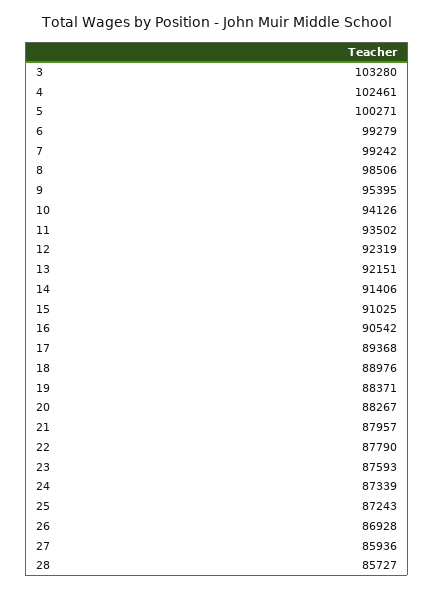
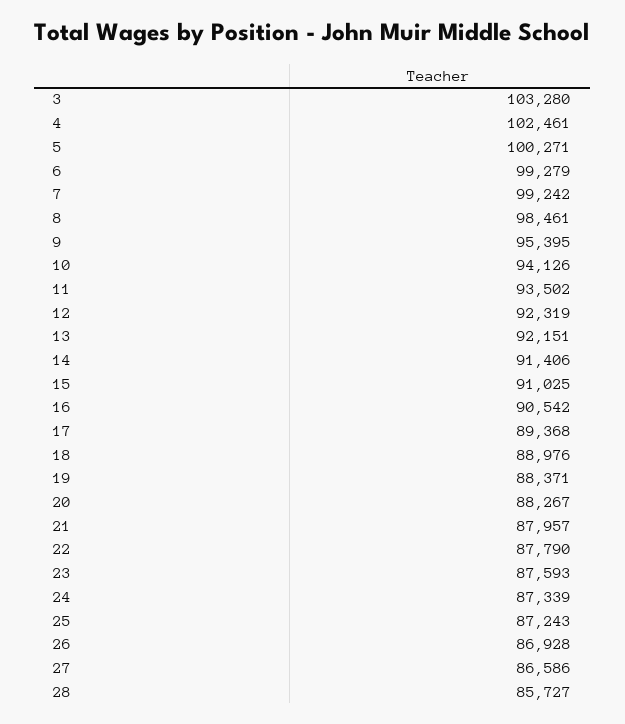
8: 98506 -> 98461
27: 85936 -> 86586

